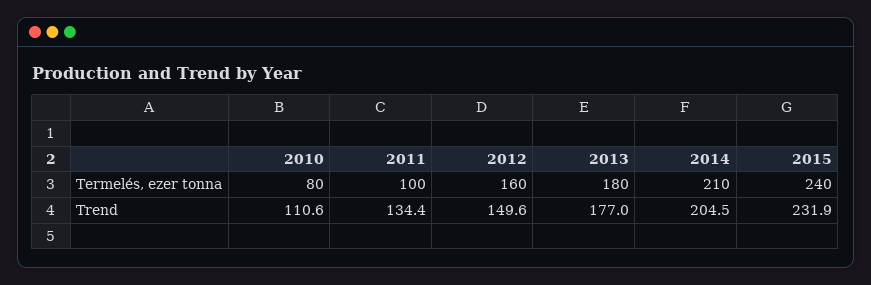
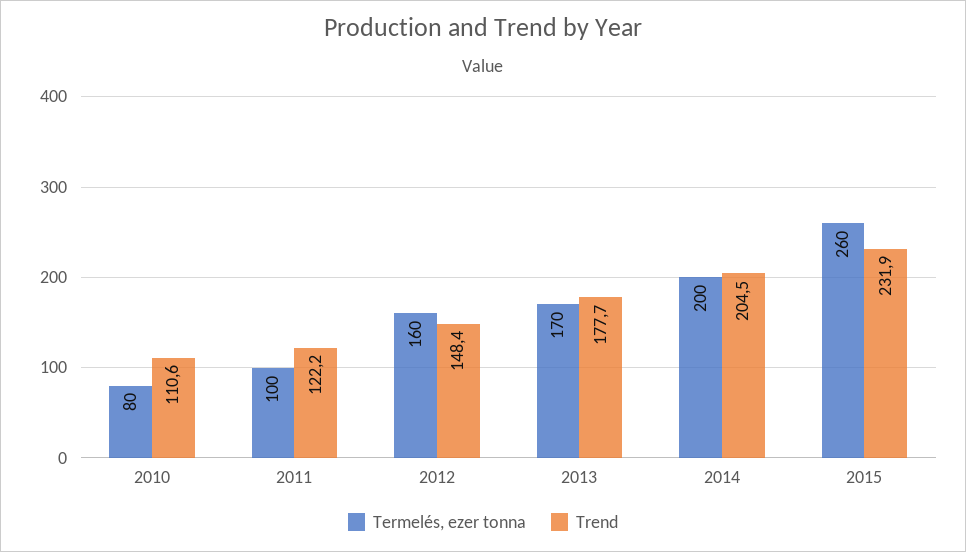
Termelés, ezer tonna, 2013: 180 -> 170
Termelés, ezer tonna, 2014: 210 -> 200
Termelés, ezer tonna, 2015: 240 -> 260
Trend, 2011: 134.4 -> 122.2
Trend, 2012: 149.6 -> 148.4
Trend, 2013: 177 -> 177.7

